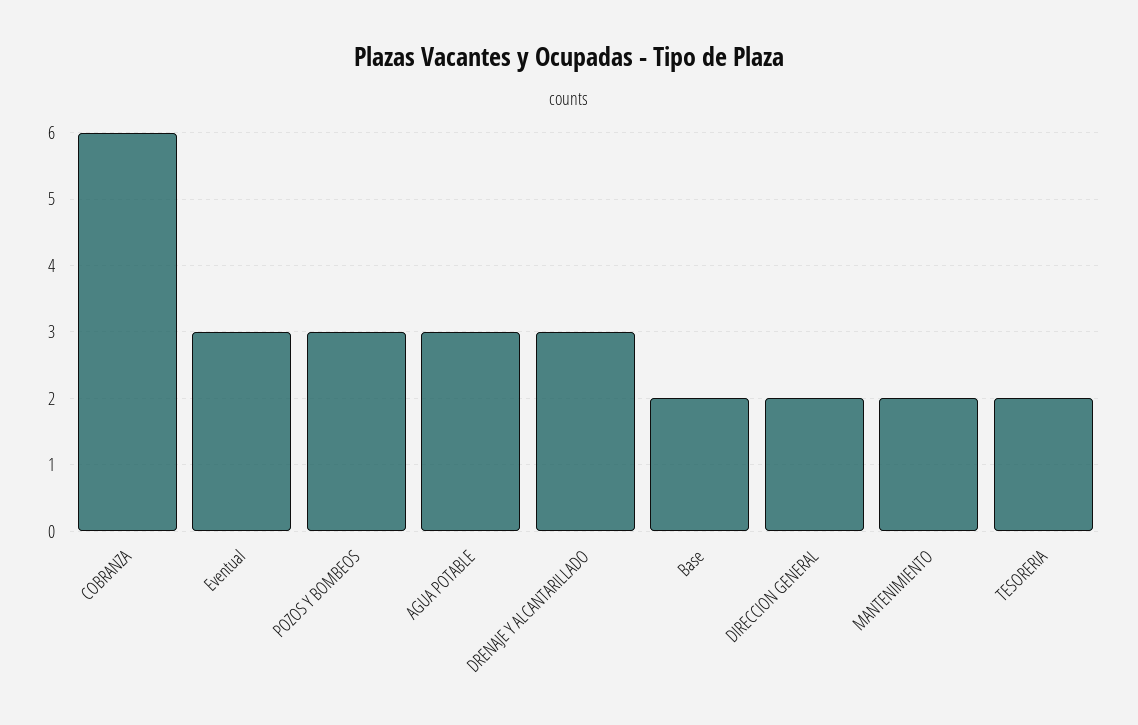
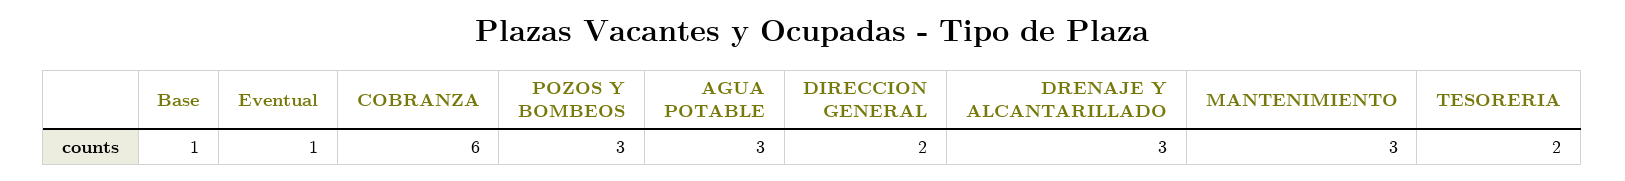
Eventual: 3 -> 1
Base: 2 -> 1
MANTENIMIENTO: 2 -> 3

